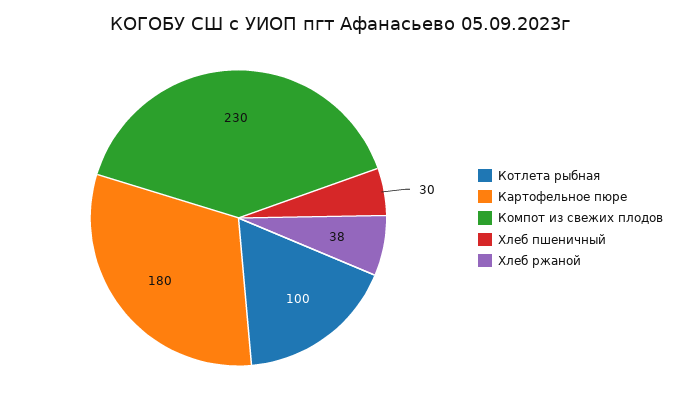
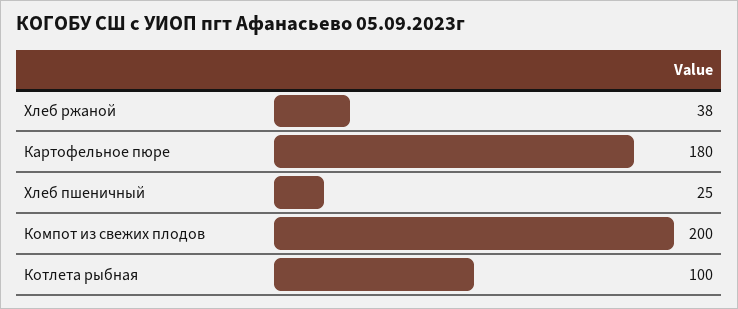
Компот из свежих плодов: 230 -> 200
Хлеб пшеничный: 30 -> 25

